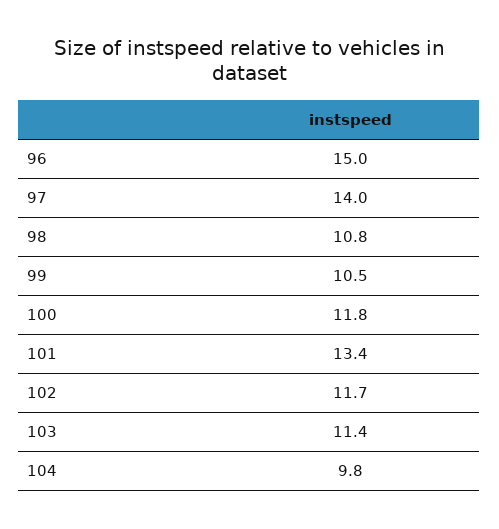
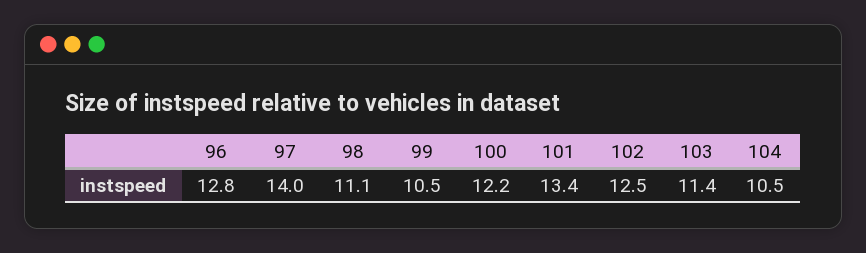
96: 15 -> 12.8
98: 10.8 -> 11.1
100: 11.8 -> 12.2
102: 11.7 -> 12.5
104: 9.8 -> 10.5

